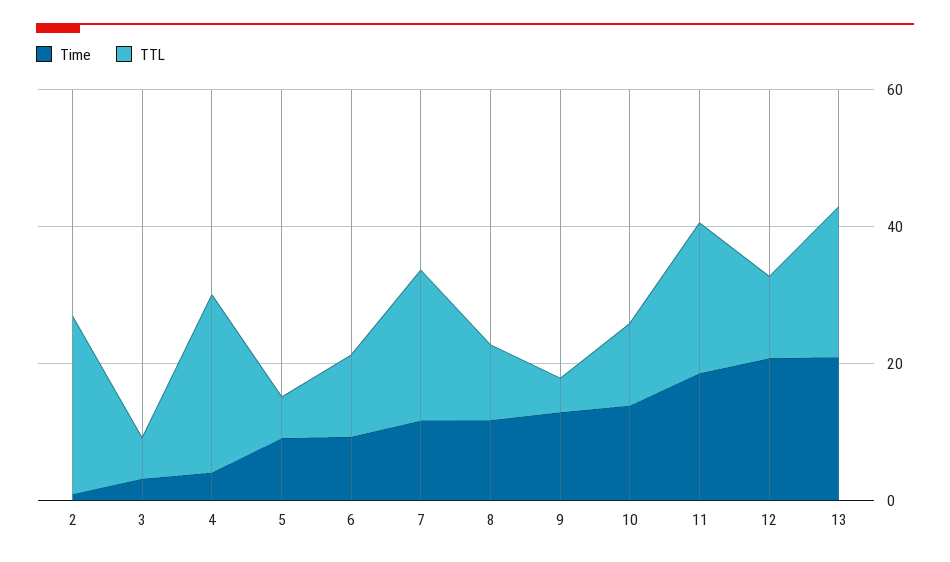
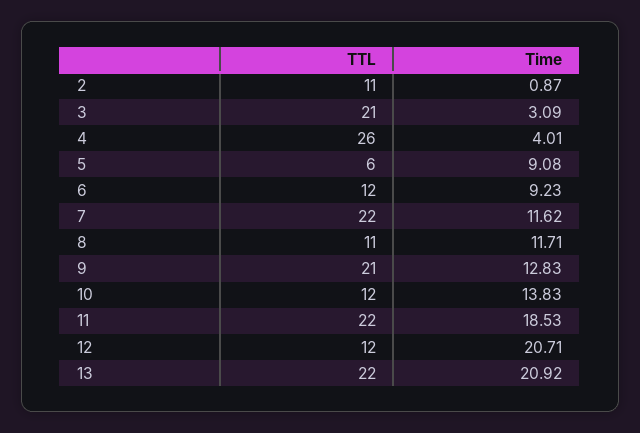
TTL, 2: 25 -> 11
TTL, 3: 5 -> 21
TTL, 9: 5 -> 21

